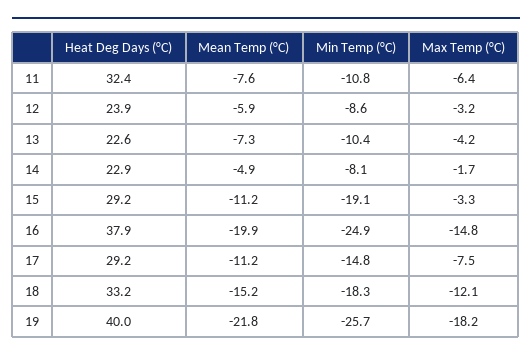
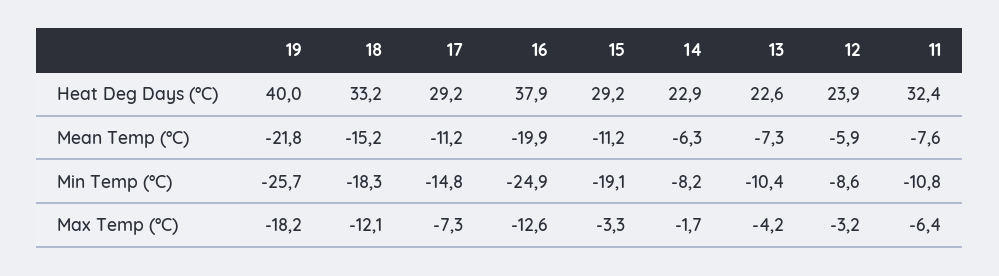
Mean Temp (°C), 14: -4.9 -> -6.3
Min Temp (°C), 14: -8.1 -> -8.2
Max Temp (°C), 16: -14.8 -> -12.6
Max Temp (°C), 17: -7.5 -> -7.3

